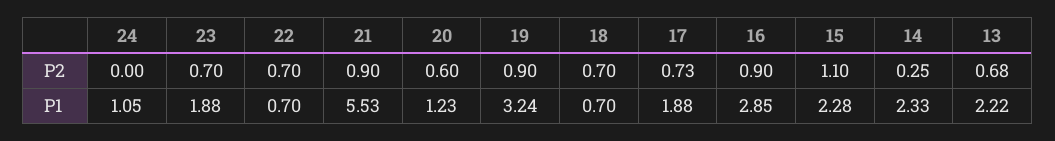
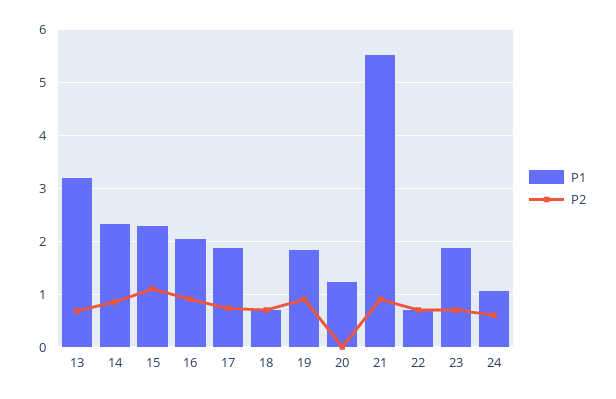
P2, 24: 0 -> 0.6
P2, 20: 0.6 -> 0
P2, 14: 0.25 -> 0.8
P1, 19: 3.24 -> 1.8
P1, 16: 2.85 -> 2
P1, 13: 2.22 -> 3.2

